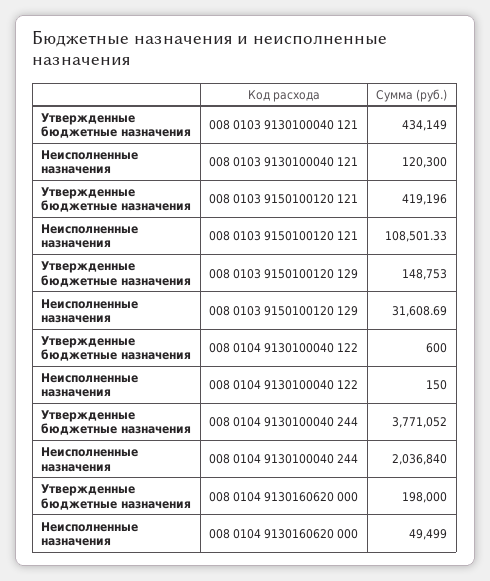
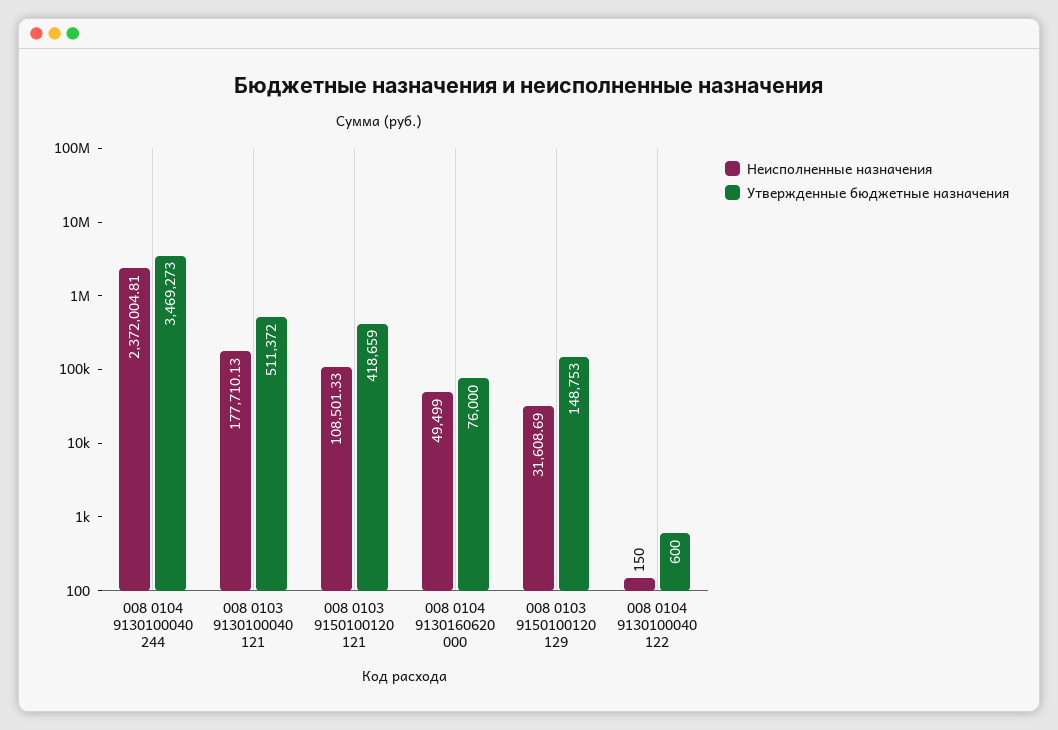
Утвержденные бюджетные назначения, 008 0103 9130100040 121: 434149 -> 511372
Неисполненные назначения, 008 0103 9130100040 121: 120300 -> 177710.13
Утвержденные бюджетные назначения, 008 0103 9150100120 121: 419196 -> 418659
Утвержденные бюджетные назначения, 008 0104 9130100040 244: 3771052 -> 3469273
Неисполненные назначения, 008 0104 9130100040 244: 2036840 -> 2372004.81
Утвержденные бюджетные назначения, 008 0104 9130160620 000: 198000 -> 76000

